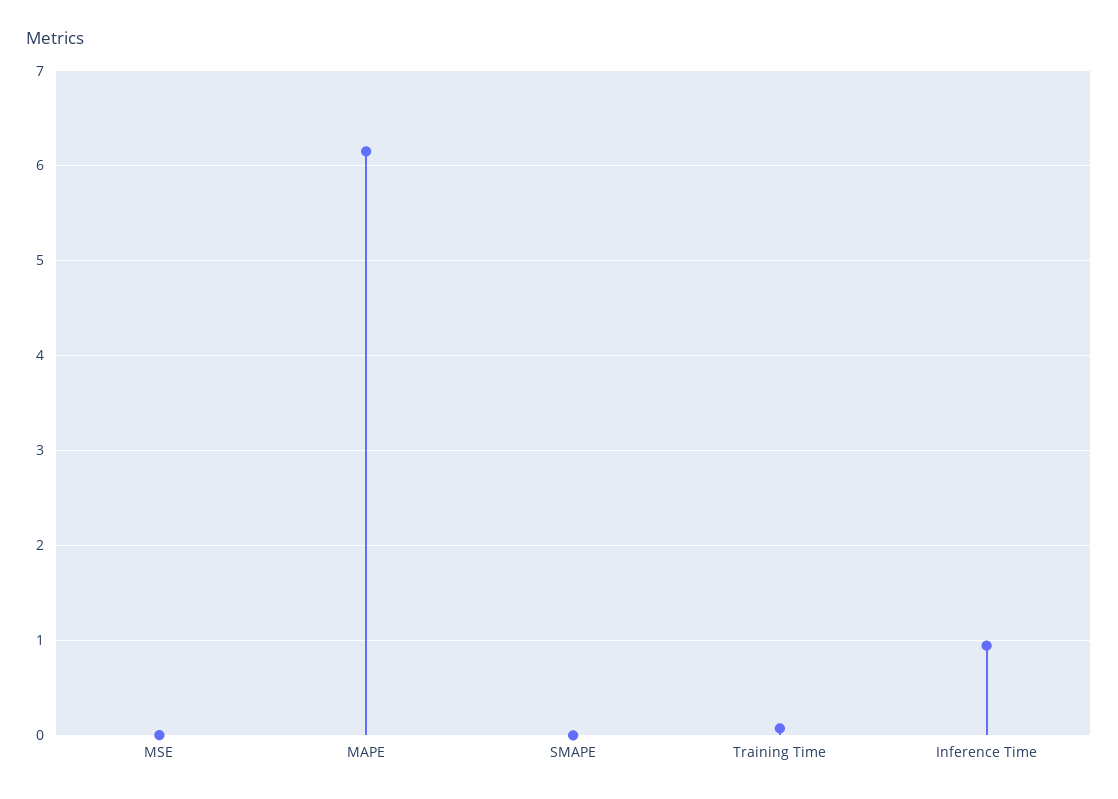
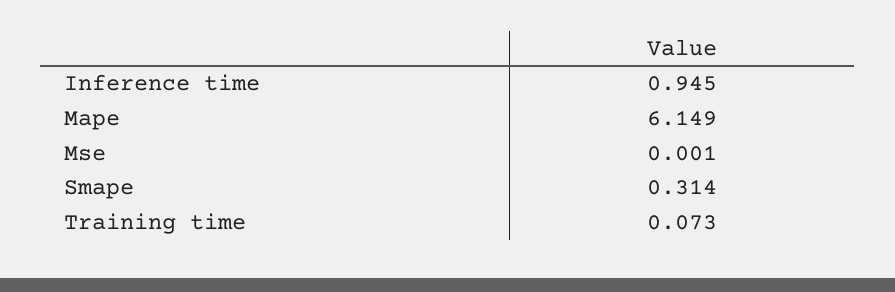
SMAPE: 0 -> 0.314

